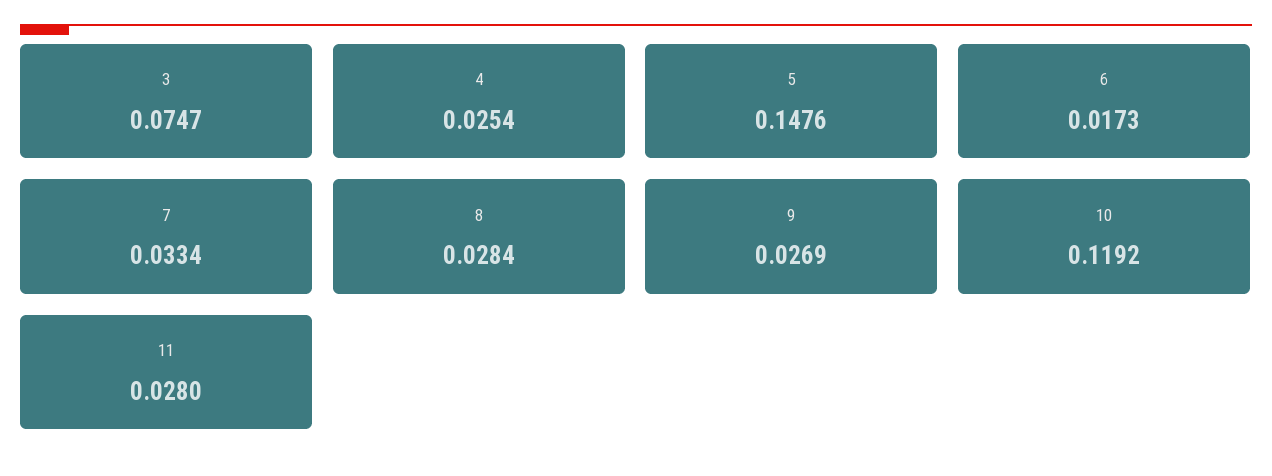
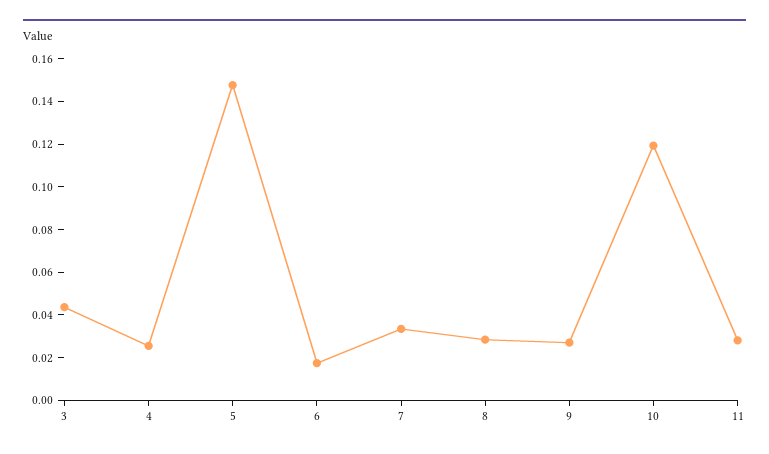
3: 0.0747 -> 0.045

